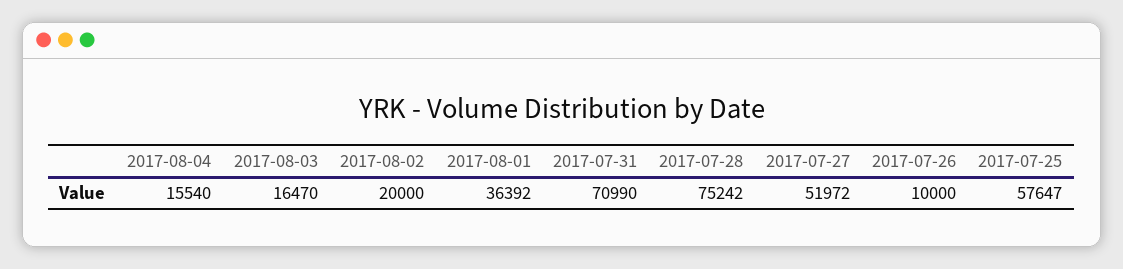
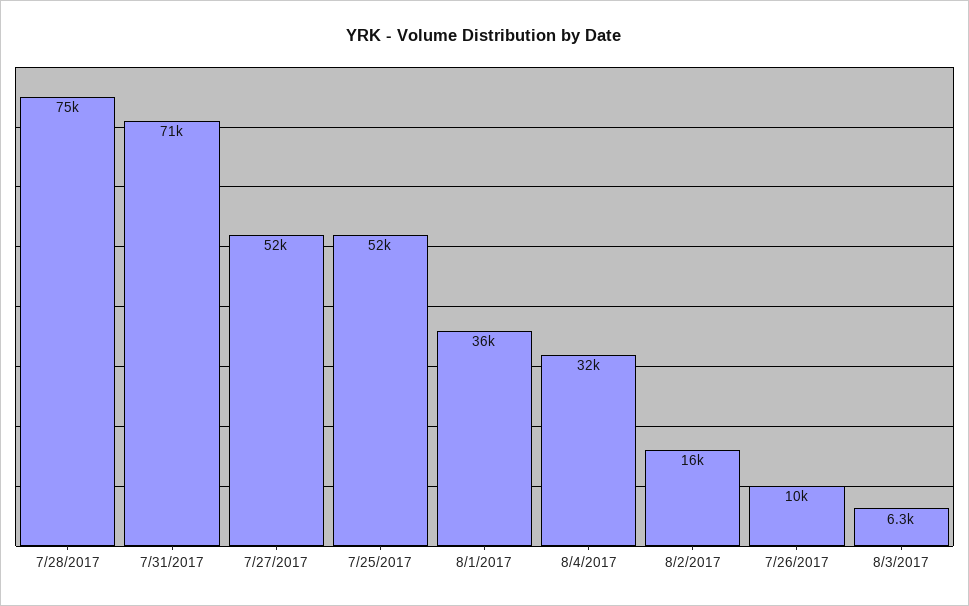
2017-08-04: 15540 -> 32000
2017-08-03: 16470 -> 6300
2017-08-02: 20000 -> 16000
2017-07-25: 57647 -> 52000

